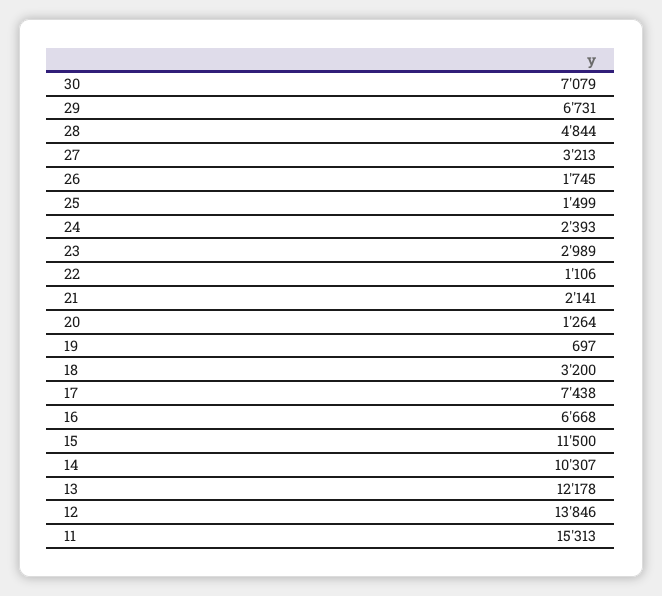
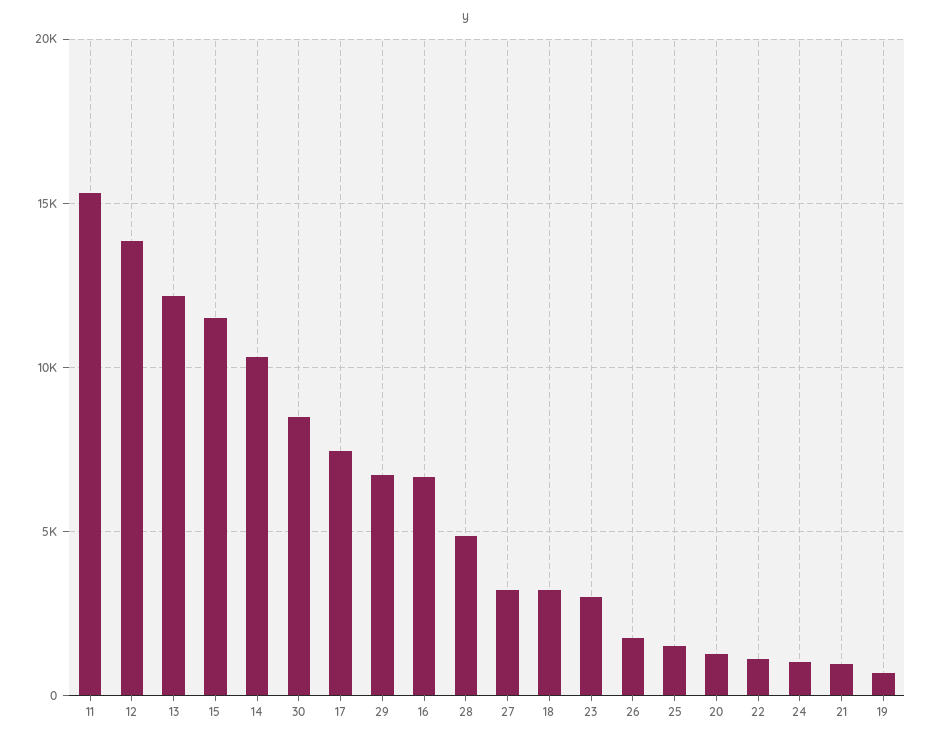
30: 7079 -> 8500
24: 2393 -> 1000
21: 2141 -> 1000

